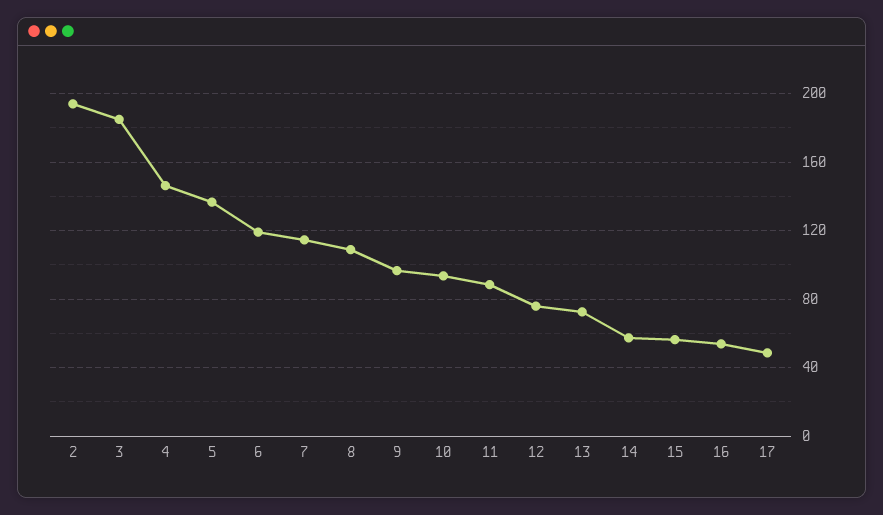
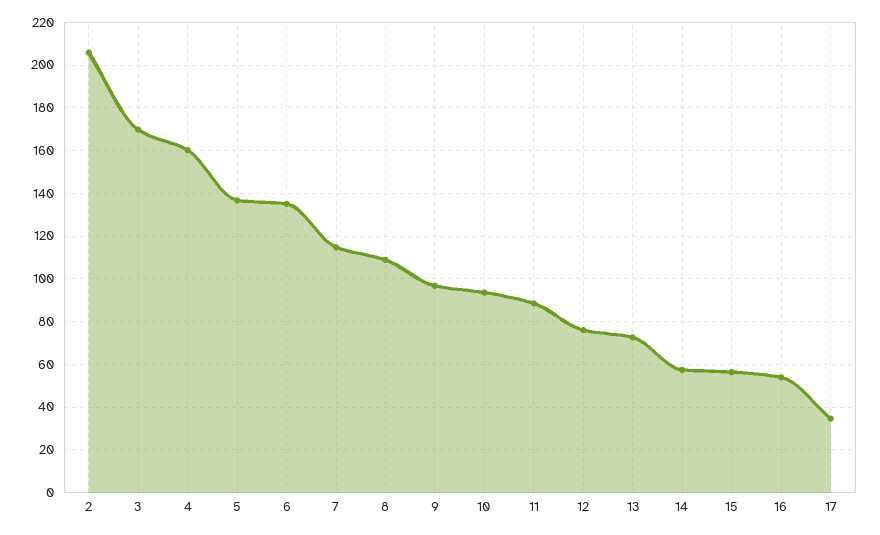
2: 195 -> 205
3: 185 -> 170
4: 145 -> 160
6: 120 -> 135
17: 50 -> 35

